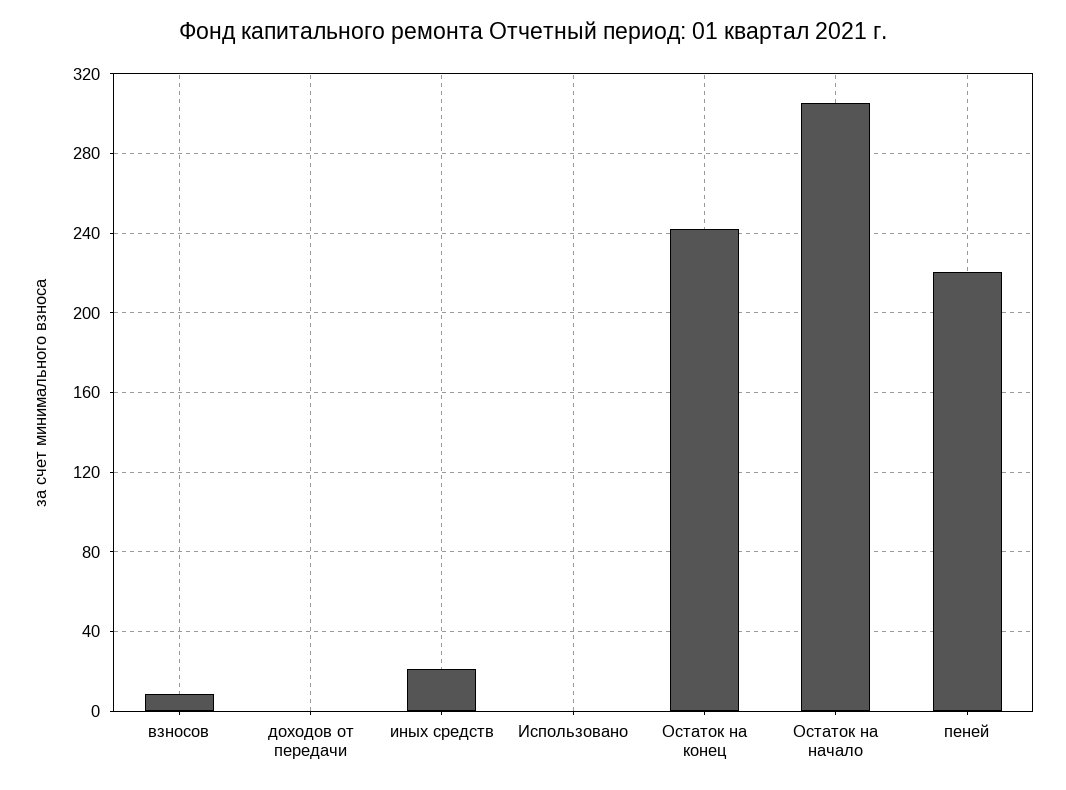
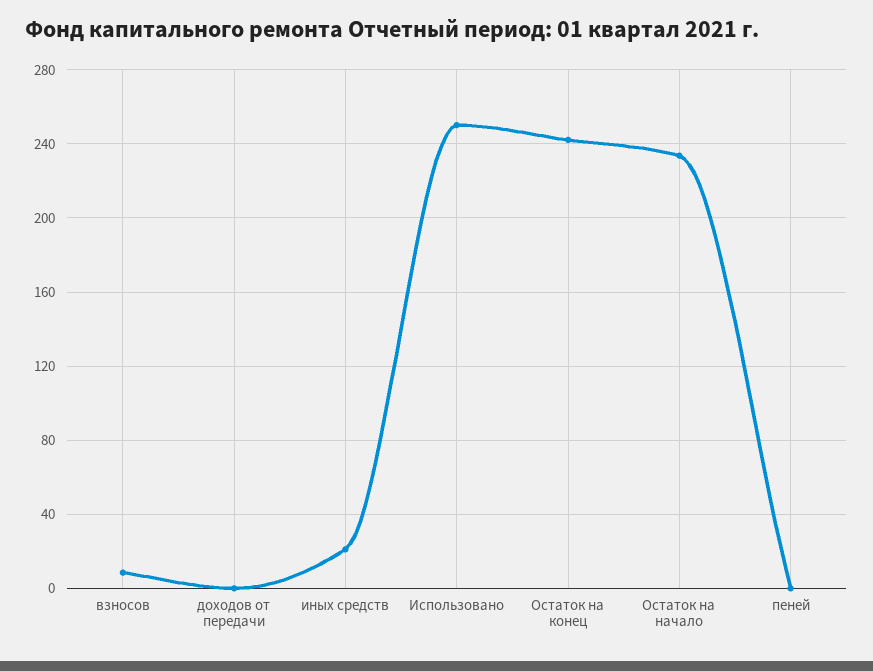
Использовано: 0 -> 250
Остаток на начало: 305 -> 235
пеней: 220 -> 0

